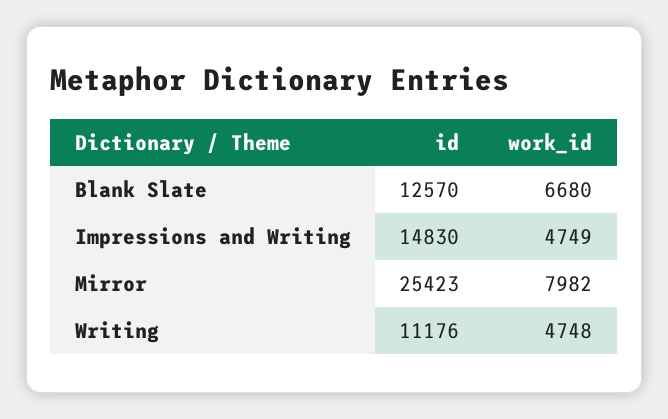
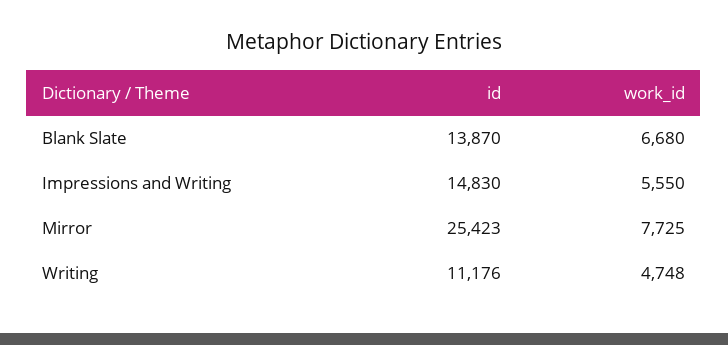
id, Blank Slate: 12570 -> 13870
work_id, Impressions and Writing: 4749 -> 5550
work_id, Mirror: 7982 -> 7725

